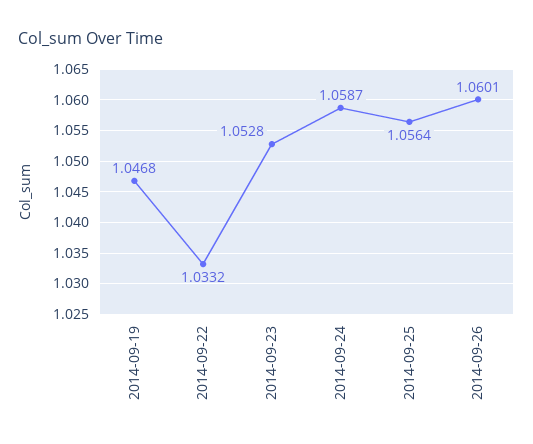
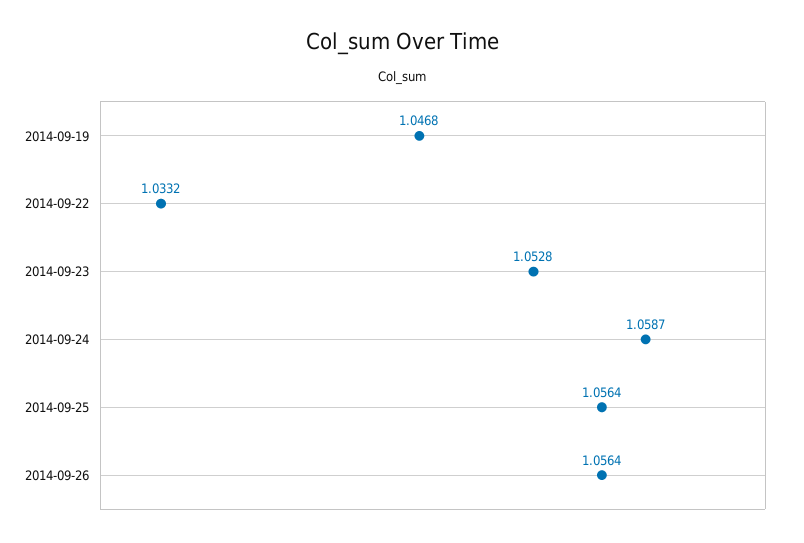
2014-09-26: 1.0601 -> 1.0564

